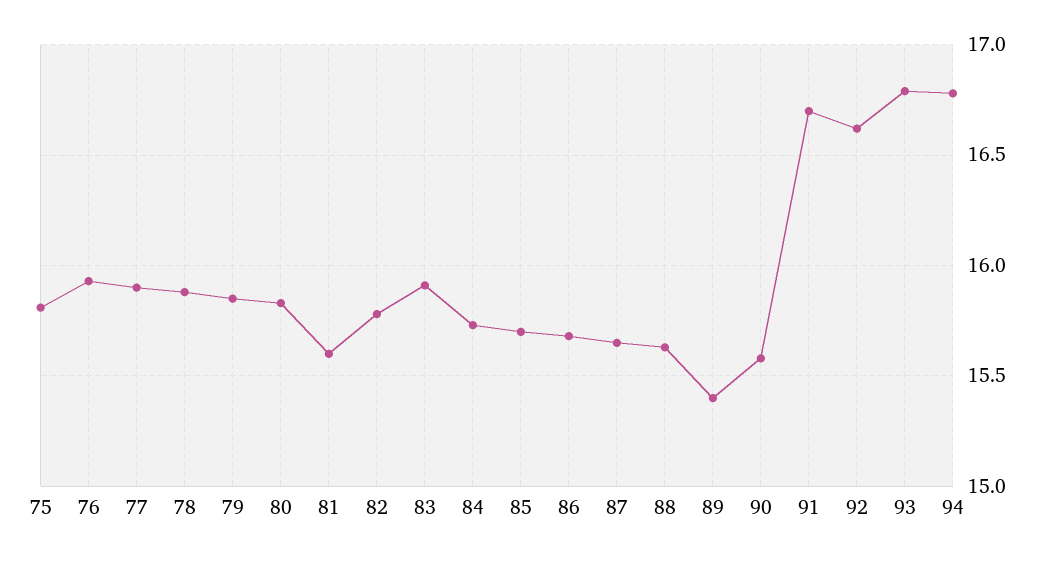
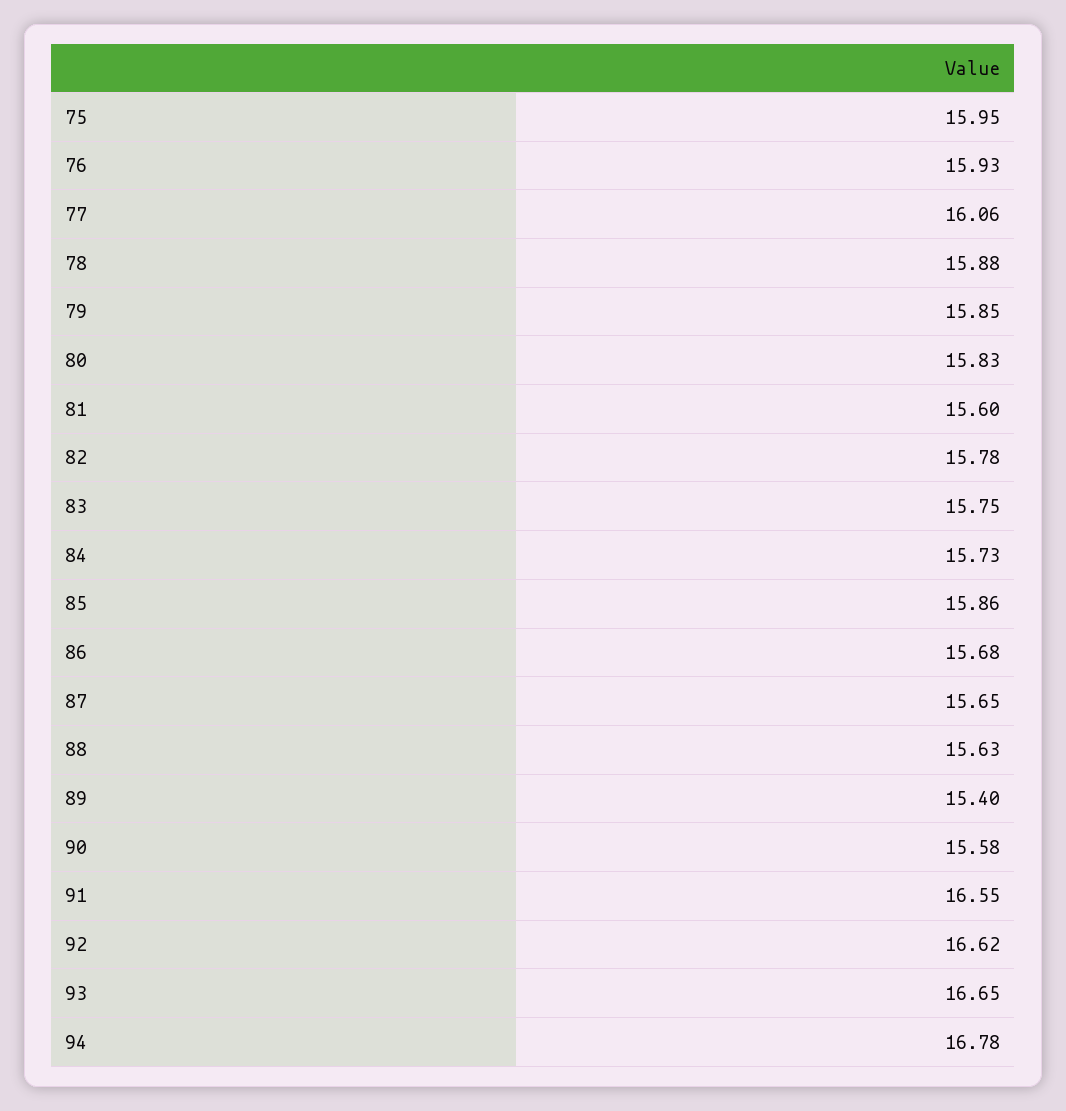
75: 15.8 -> 15.95
77: 15.9 -> 16.06
83: 15.9 -> 15.75
85: 15.7 -> 15.86
91: 16.7 -> 16.55
93: 16.8 -> 16.65

